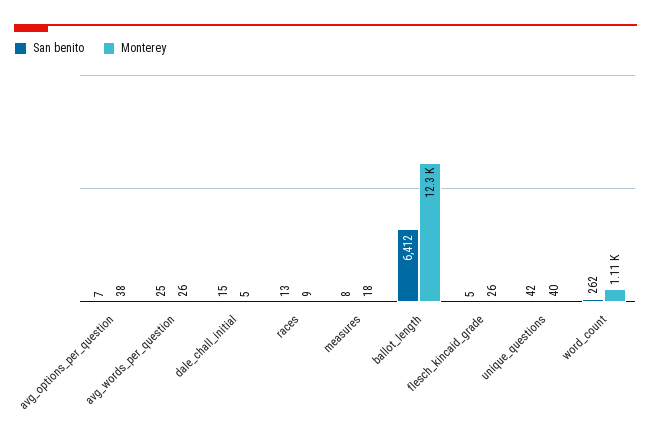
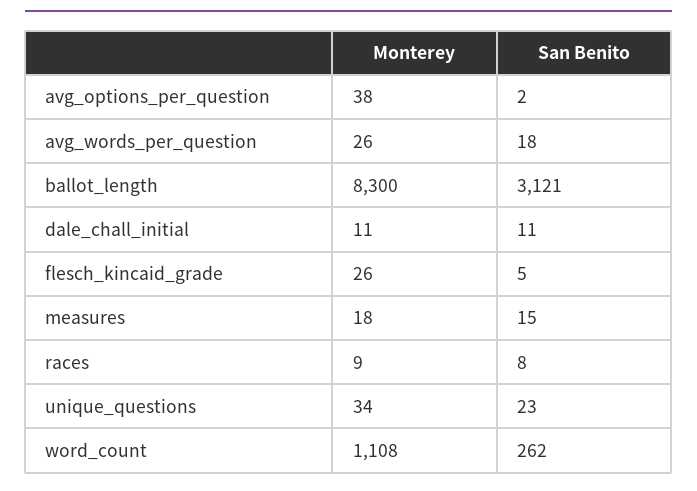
San benito, avg_options_per_question: 7 -> 2
San benito, avg_words_per_question: 25 -> 18
San benito, dale_chall_initial: 15 -> 11
Monterey, dale_chall_initial: 5 -> 11
San benito, races: 13 -> 8
San benito, measures: 8 -> 15
San benito, ballot_length: 6412 -> 3121
Monterey, ballot_length: 12300 -> 8300
San benito, unique_questions: 42 -> 23
Monterey, unique_questions: 40 -> 34

